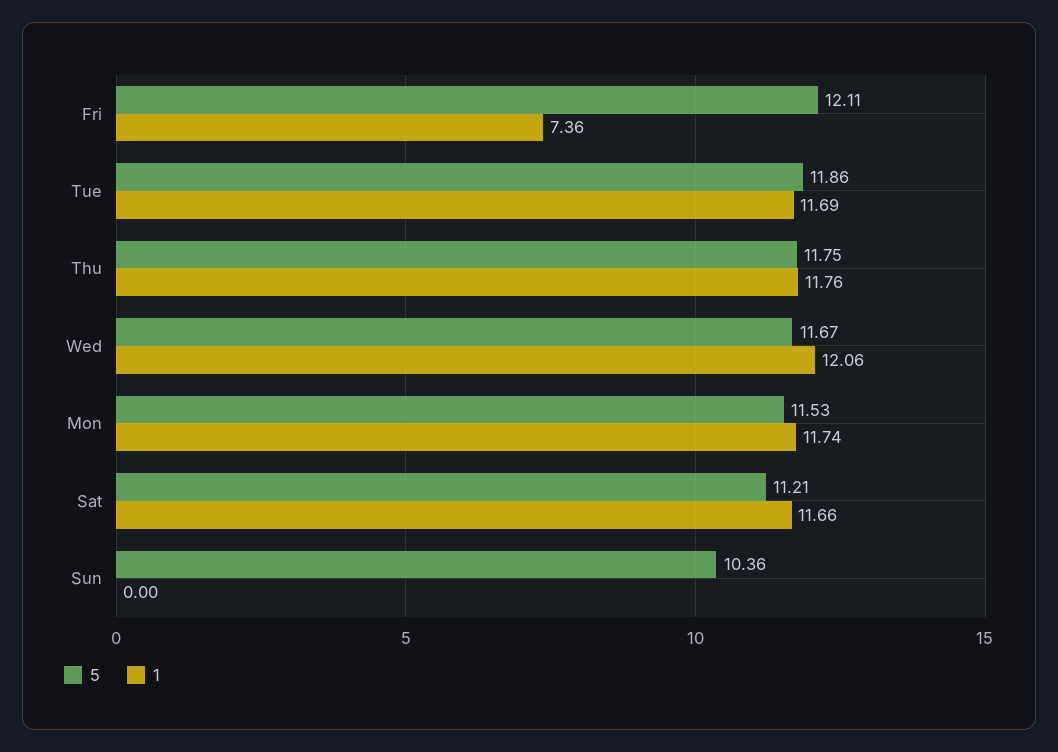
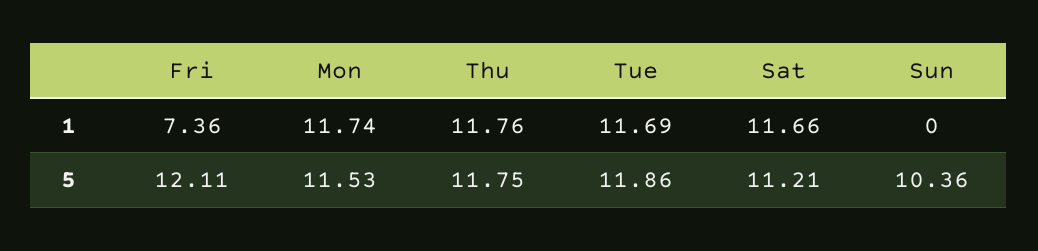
5, Wed: 11.67 -> none
1, Wed: 12.06 -> none

